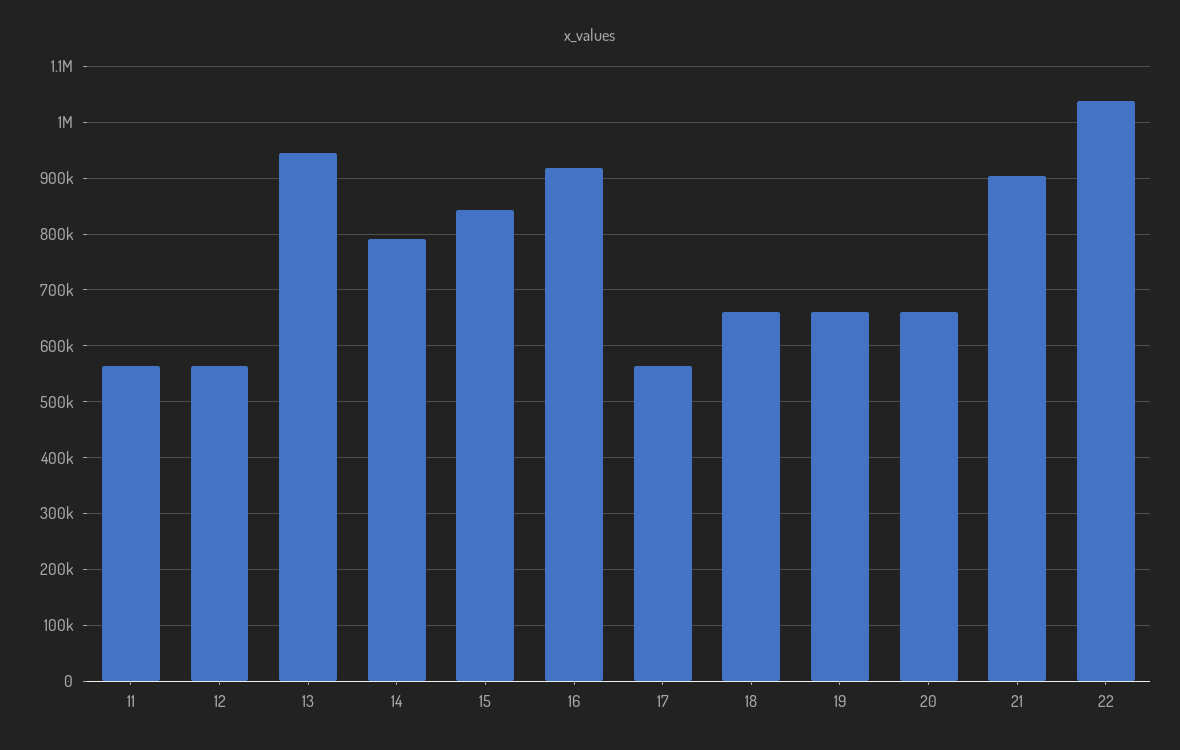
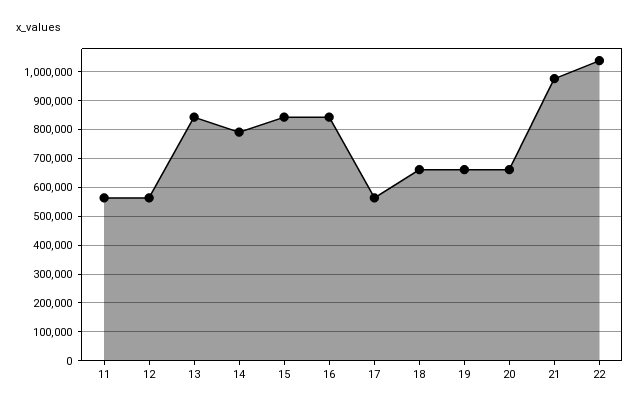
13: 940000 -> 850000
16: 920000 -> 850000
21: 900000 -> 975000

